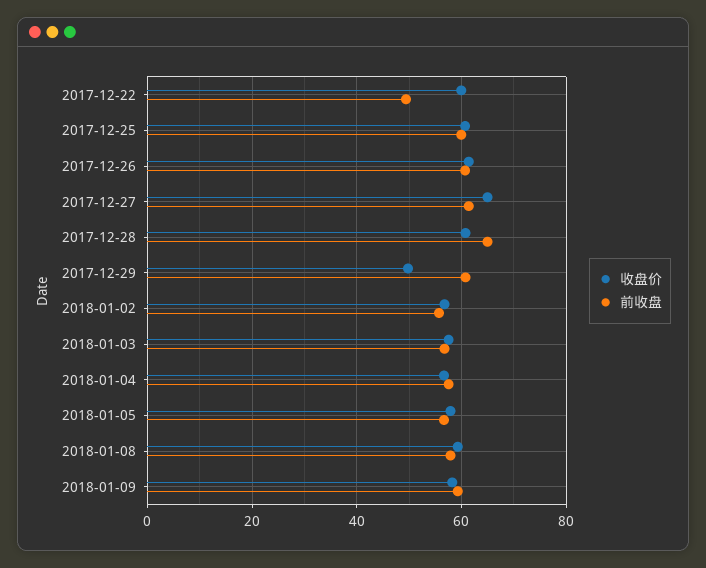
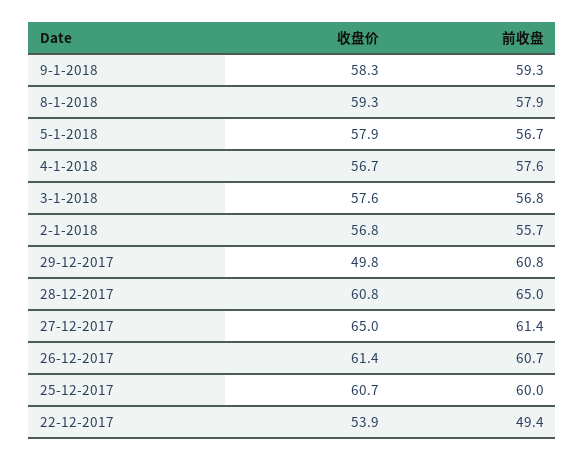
收盘价, 2017-12-22: 60 -> 53.9

